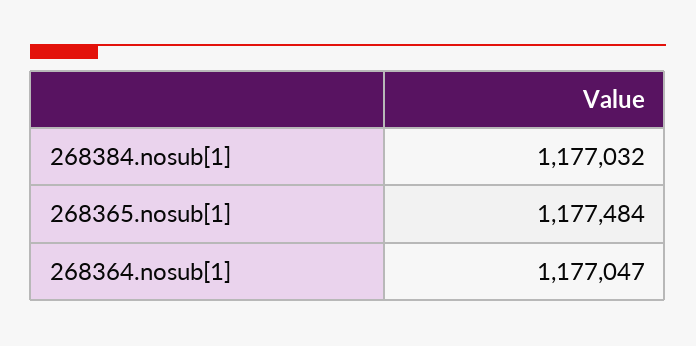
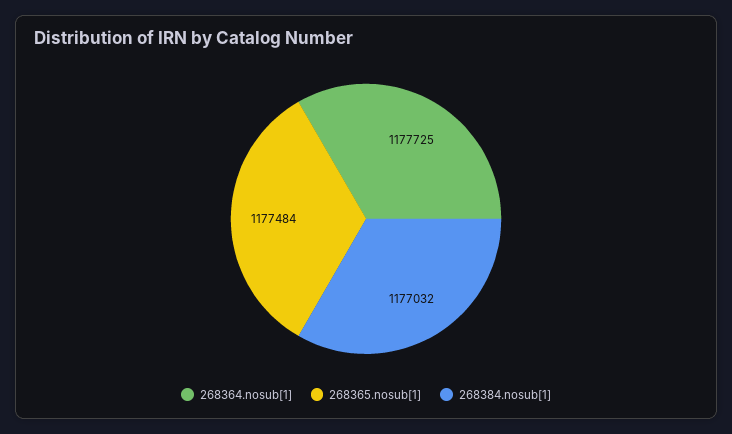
268364.nosub[1]: 1177047 -> 1177725

